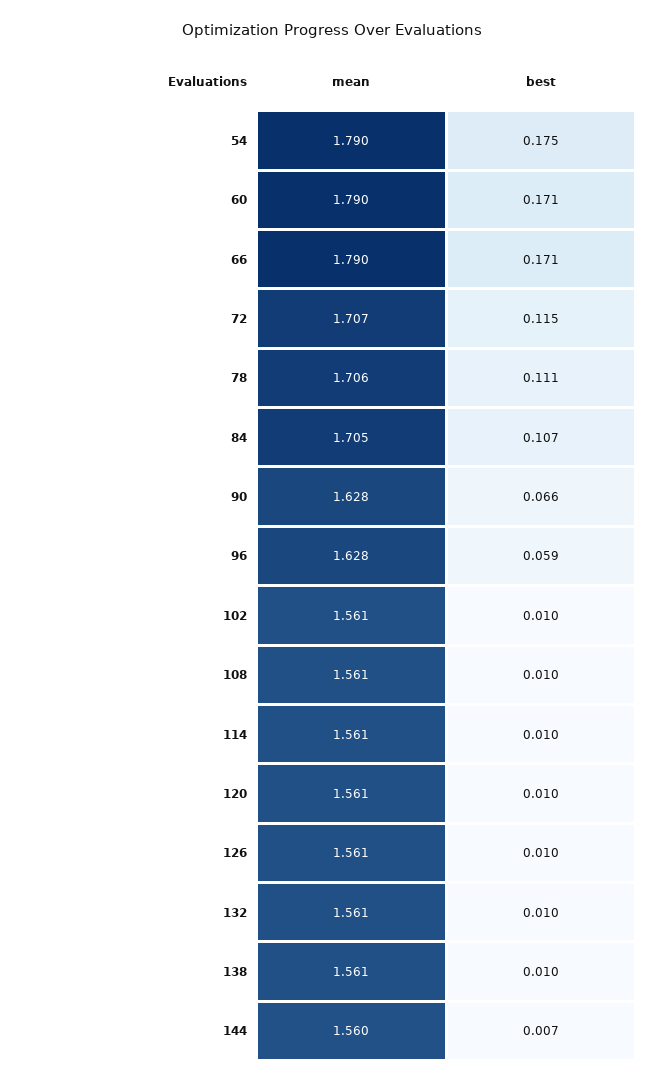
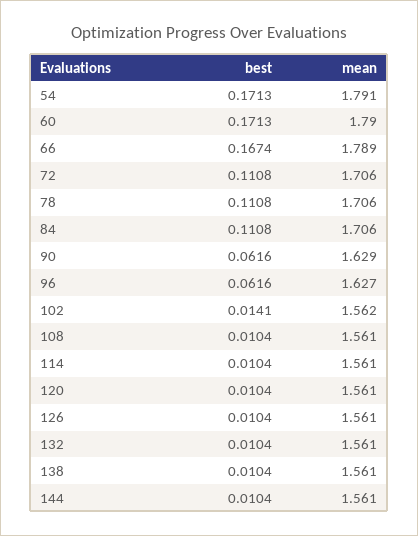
mean, 54: 1.79 -> 1.791
best, 54: 0.175 -> 0.1713
mean, 66: 1.79 -> 1.789
best, 66: 0.171 -> 0.1674
mean, 72: 1.707 -> 1.706
best, 72: 0.115 -> 0.1108
mean, 84: 1.705 -> 1.706
best, 84: 0.107 -> 0.1108
mean, 90: 1.628 -> 1.629
best, 90: 0.066 -> 0.0616
mean, 96: 1.628 -> 1.627
best, 96: 0.059 -> 0.0616
mean, 102: 1.561 -> 1.562
best, 102: 0.01 -> 0.0141
mean, 144: 1.56 -> 1.561
best, 144: 0.007 -> 0.0104

